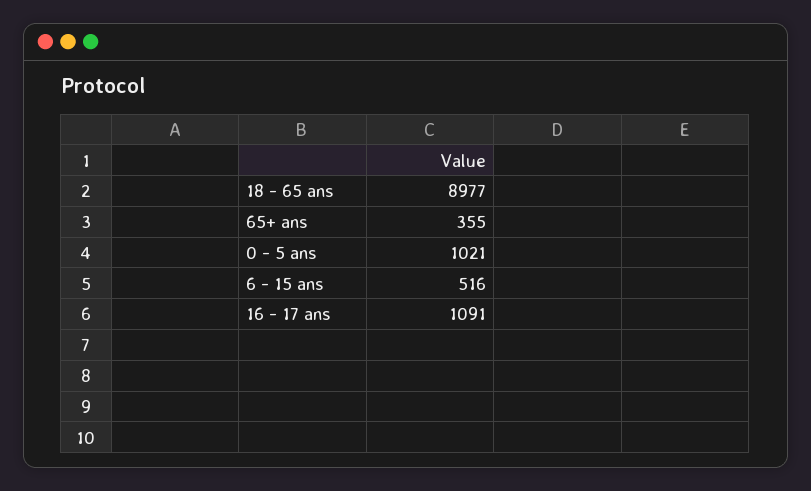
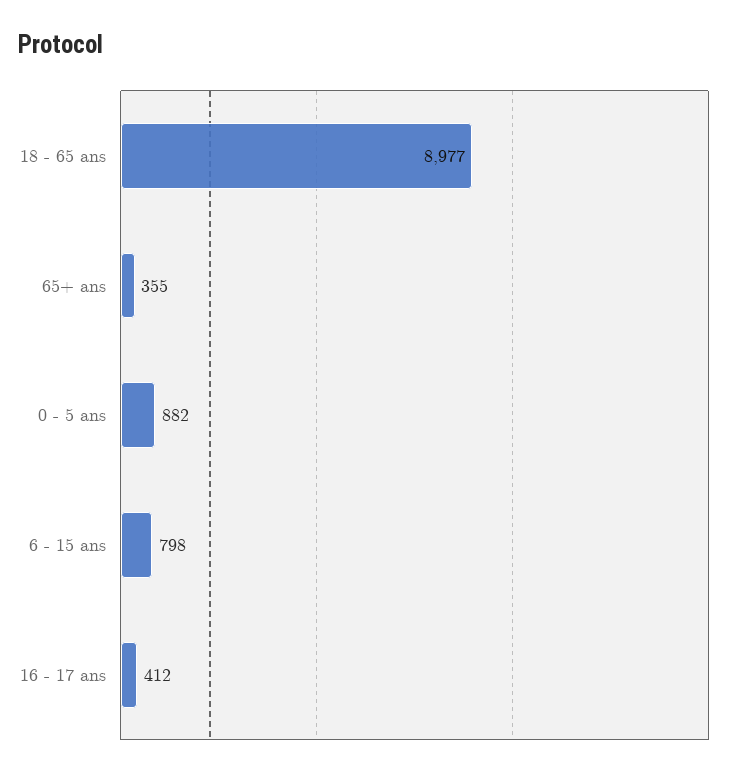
0 - 5 ans: 1021 -> 882
6 - 15 ans: 516 -> 798
16 - 17 ans: 1091 -> 412

